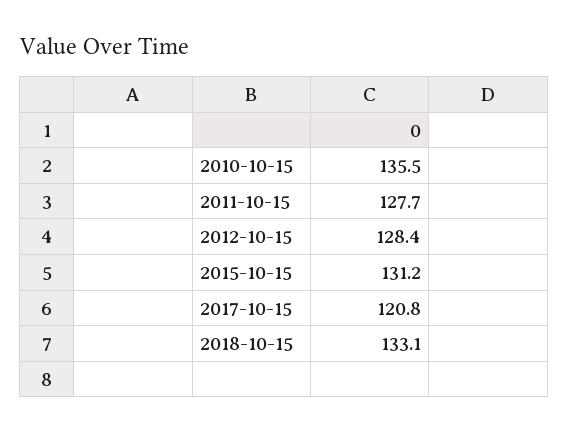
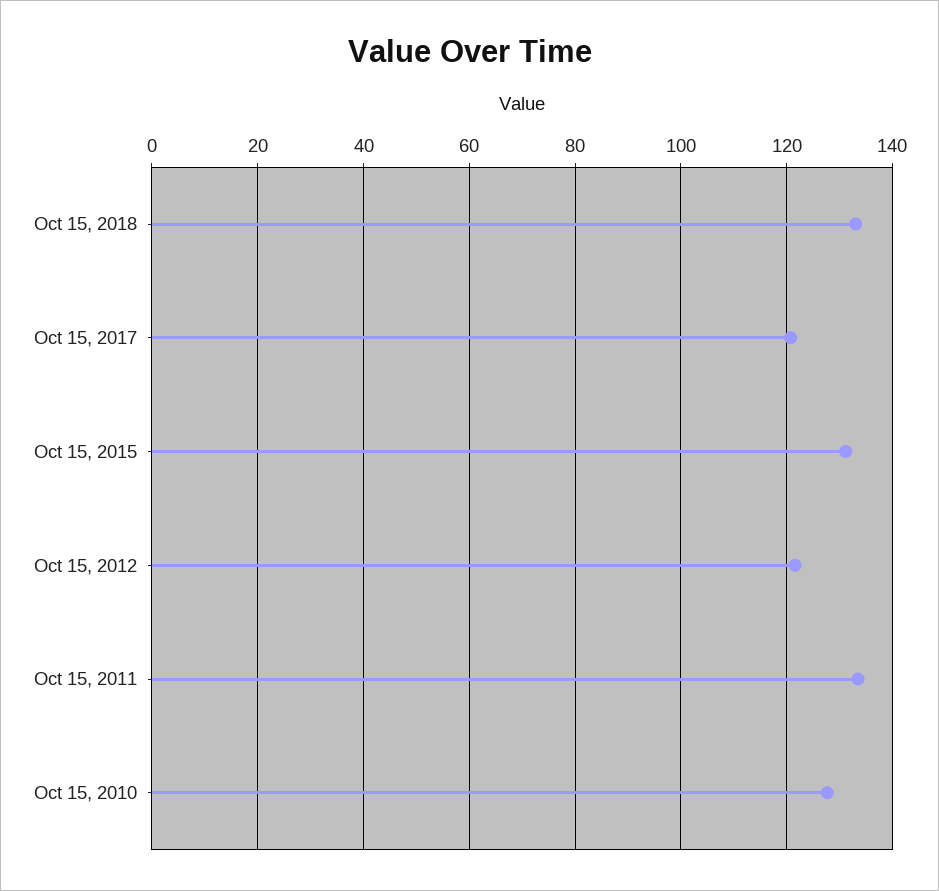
2010-10-15: 135.5 -> 128
2011-10-15: 127.7 -> 134
2012-10-15: 128.4 -> 122

